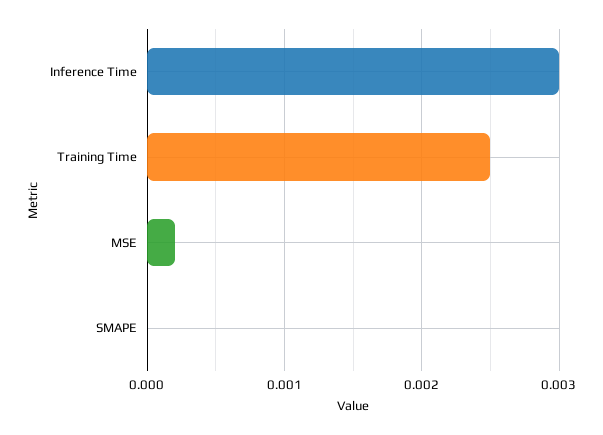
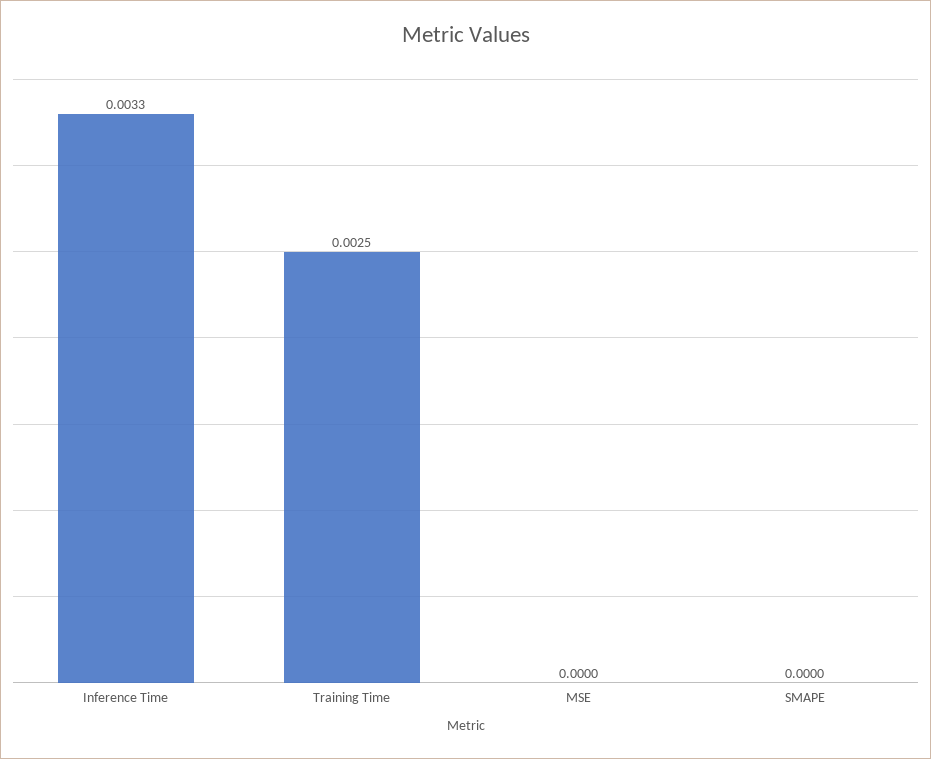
Inference Time: 0.003 -> 0.0033
MSE: 0.0002 -> 0

